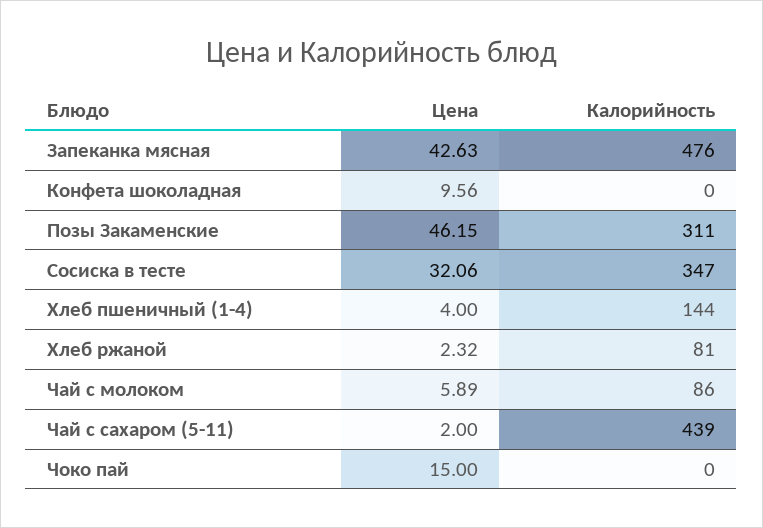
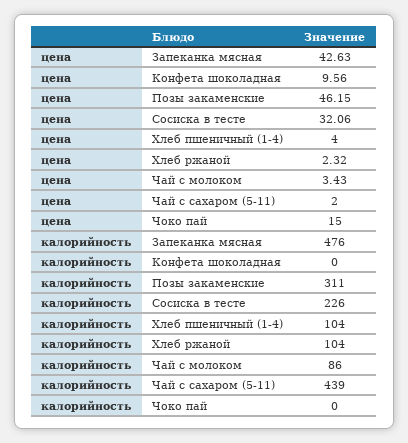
Калорийность, Сосиска в тесте: 347 -> 226
Калорийность, Хлеб пшеничный (1-4): 144 -> 104
Калорийность, Хлеб ржаной: 81 -> 104
Цена, Чай с молоком: 5.89 -> 3.43

